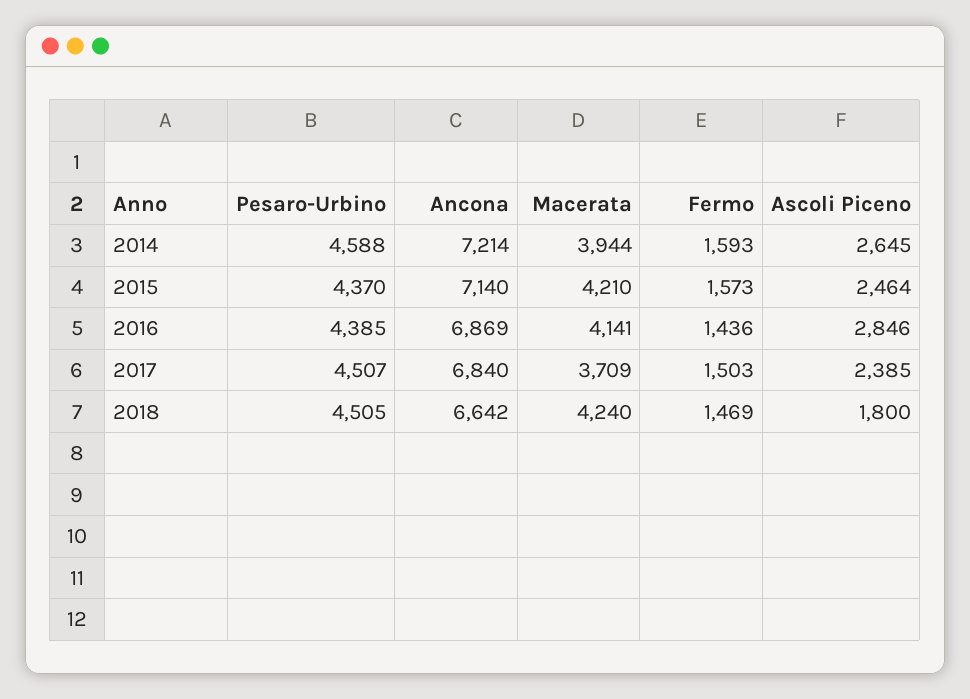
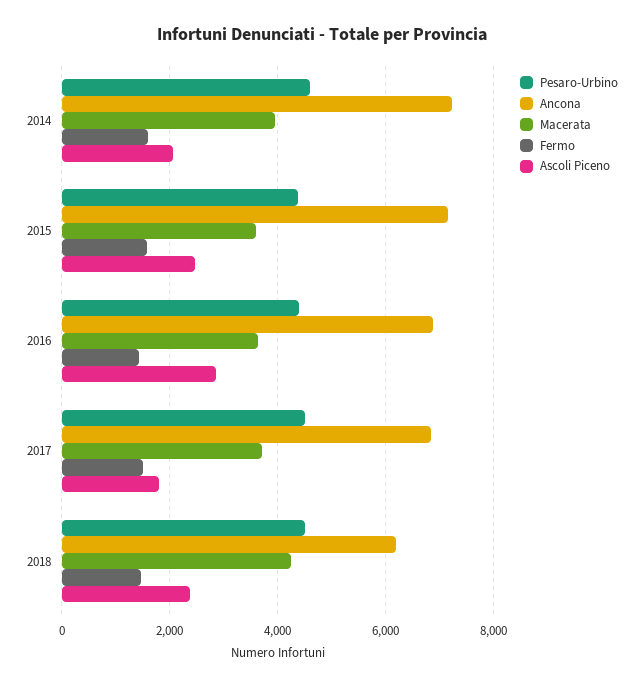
Ascoli Piceno, 2014: 2645 -> 2000
Macerata, 2015: 4210 -> 3600
Macerata, 2016: 4141 -> 3600
Ascoli Piceno, 2017: 2385 -> 1800
Ancona, 2018: 6642 -> 6200
Ascoli Piceno, 2018: 1800 -> 2400

